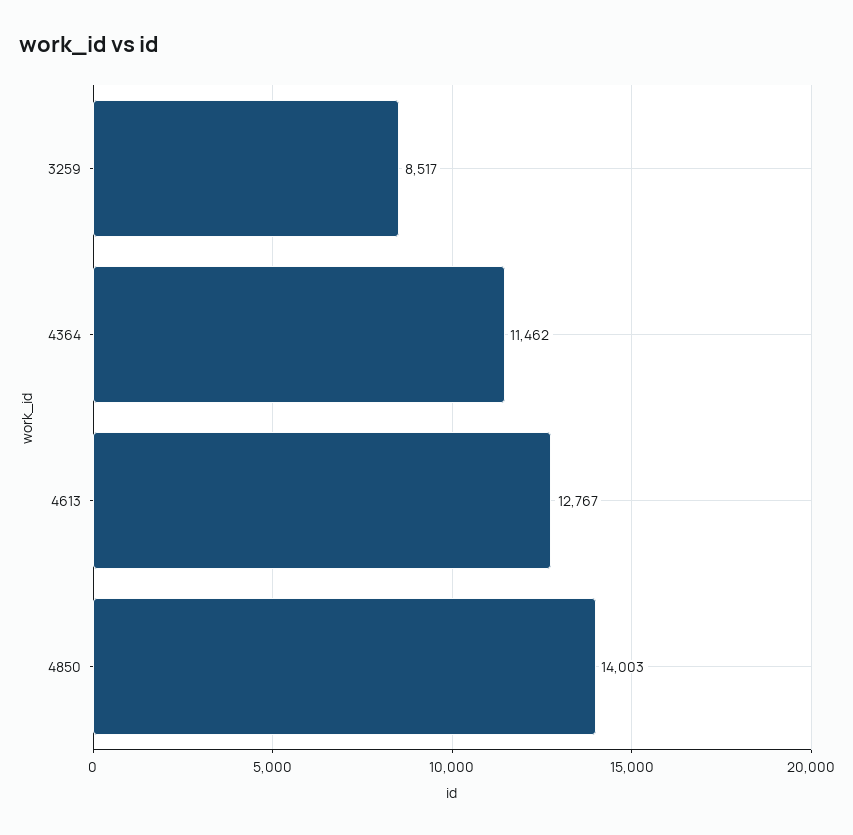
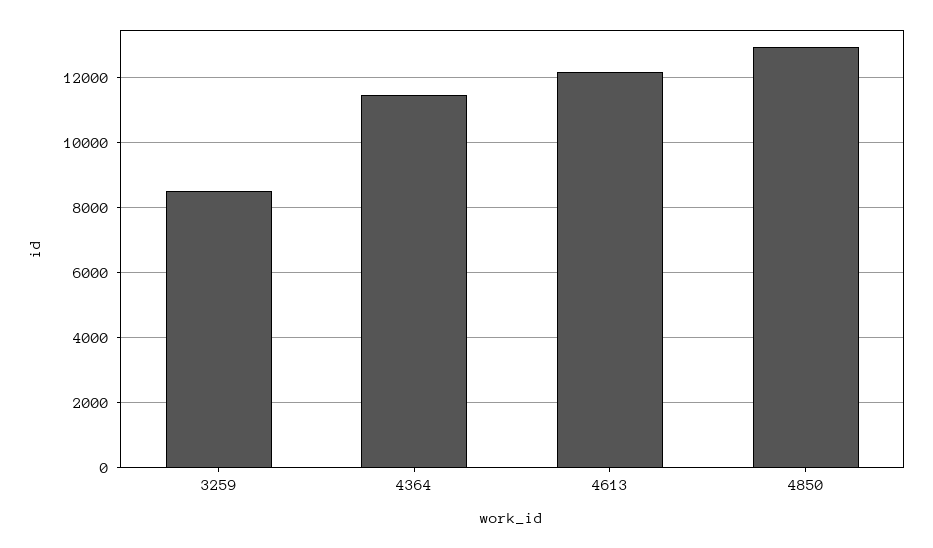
4613: 12767 -> 12200
4850: 14003 -> 13000

